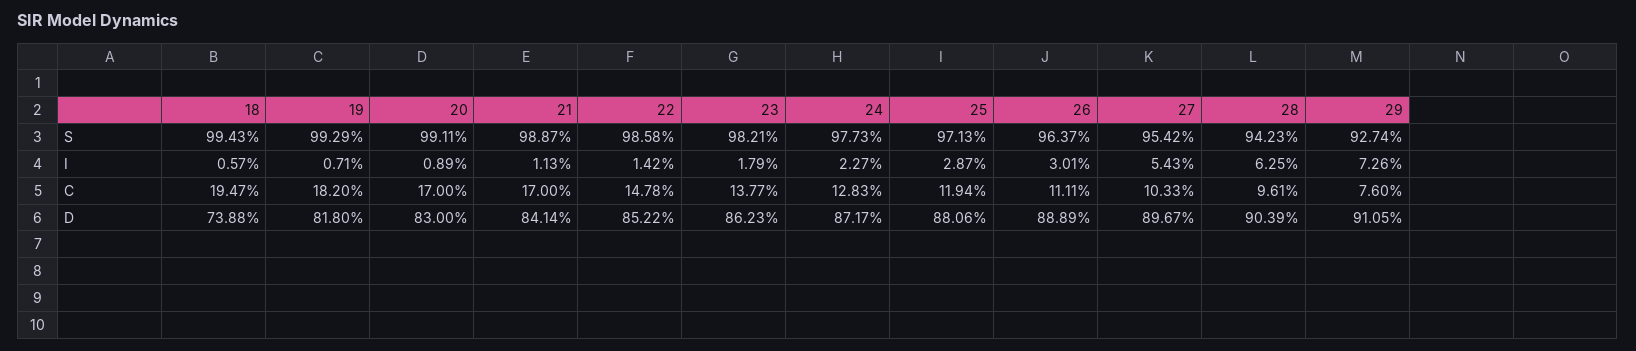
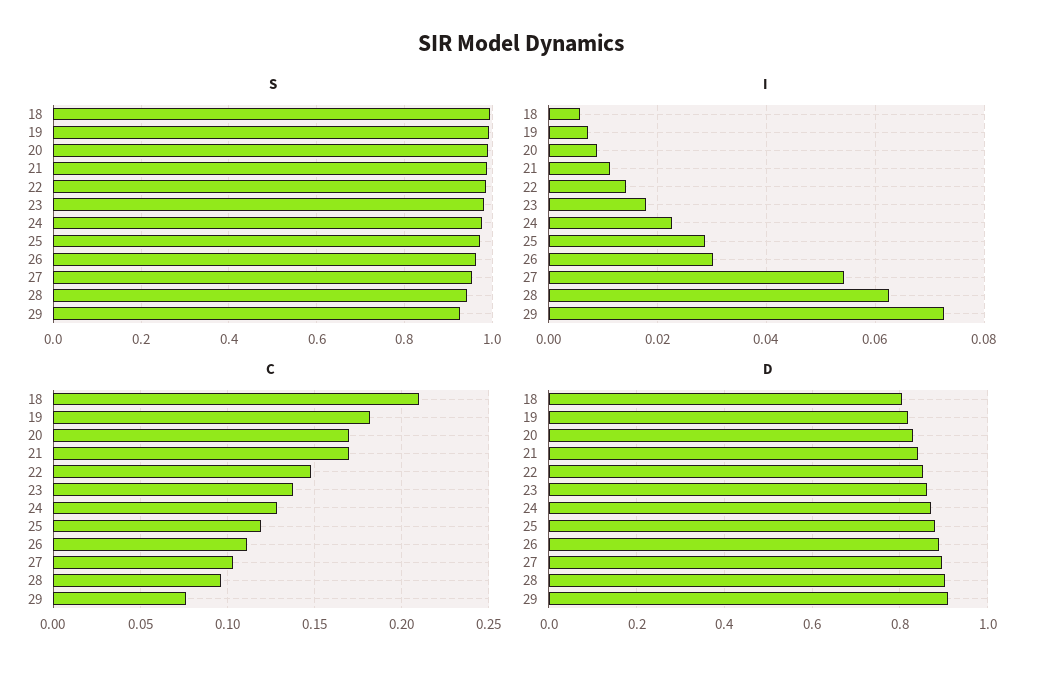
C, 18: 0.1947 -> 0.21
D, 18: 0.7388 -> 0.8

